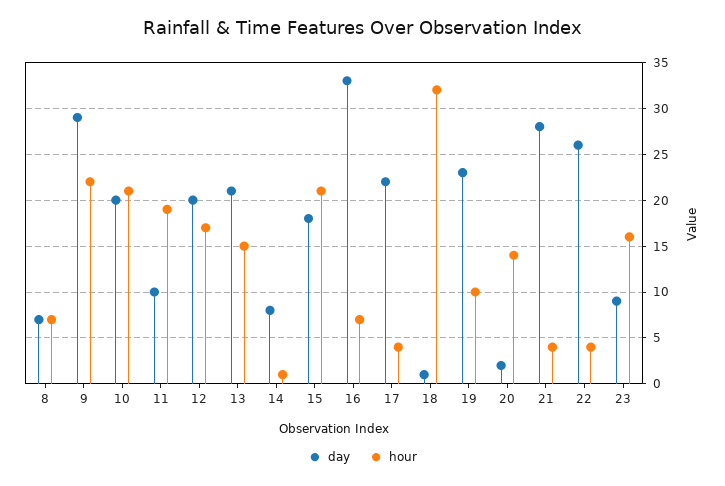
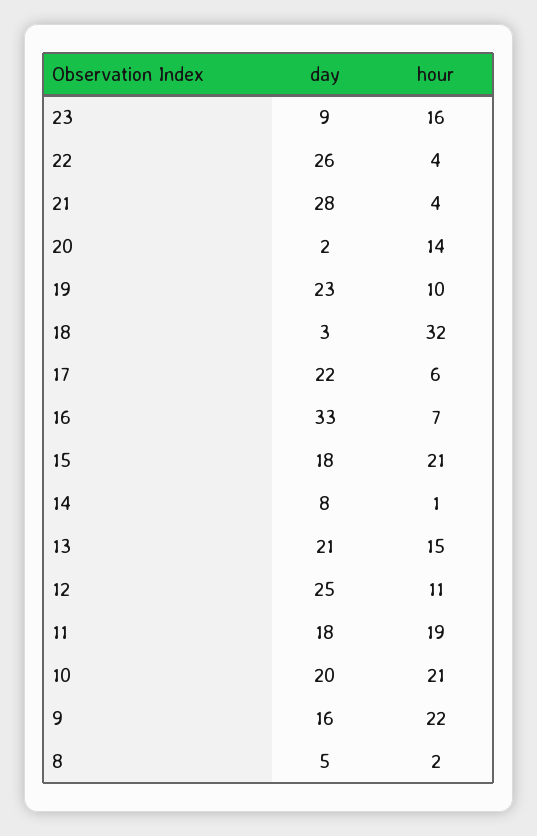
day, 8: 7 -> 5
hour, 8: 7 -> 2
day, 9: 29 -> 16
day, 11: 10 -> 18
day, 12: 20 -> 25
hour, 12: 17 -> 11
hour, 17: 4 -> 6
day, 18: 1 -> 3

